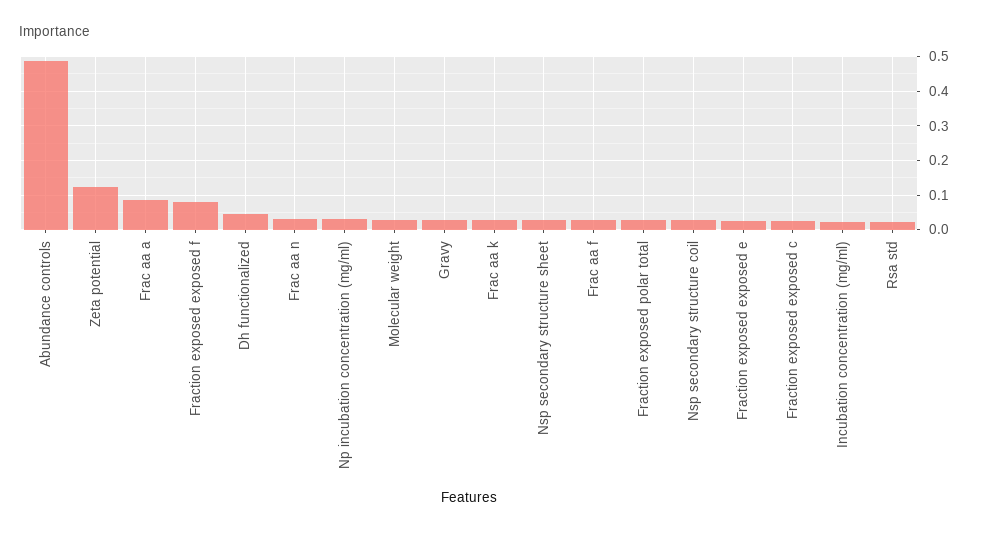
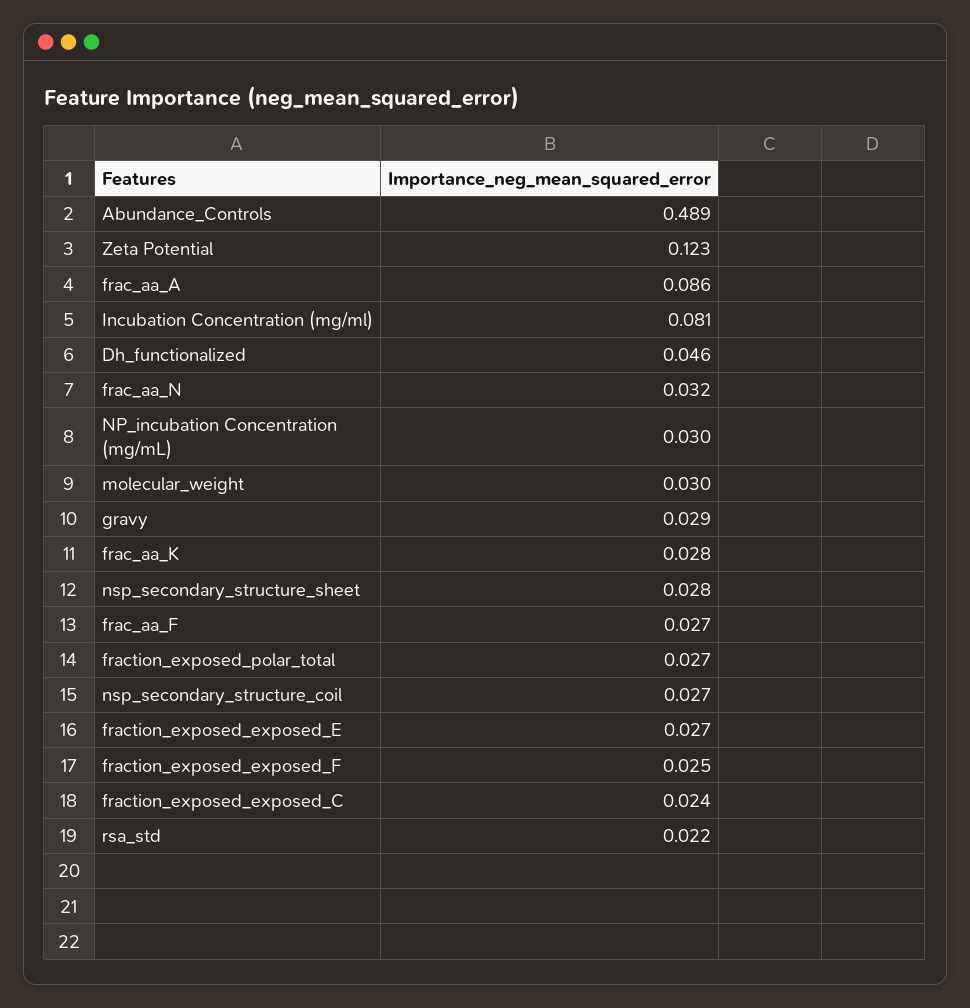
Fraction exposed exposed f: 0.08 -> 0.025
Incubation concentration (mg/ml): 0.02 -> 0.081

